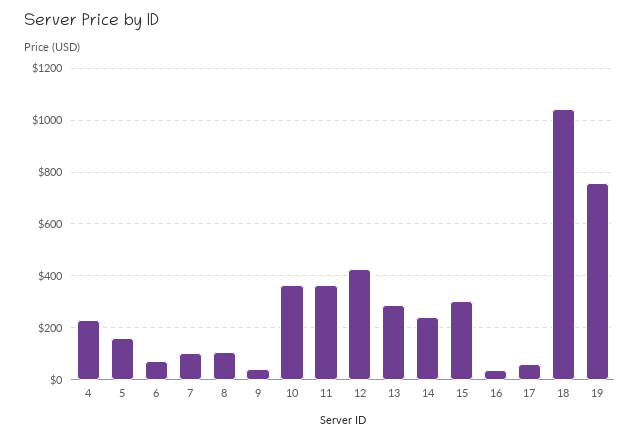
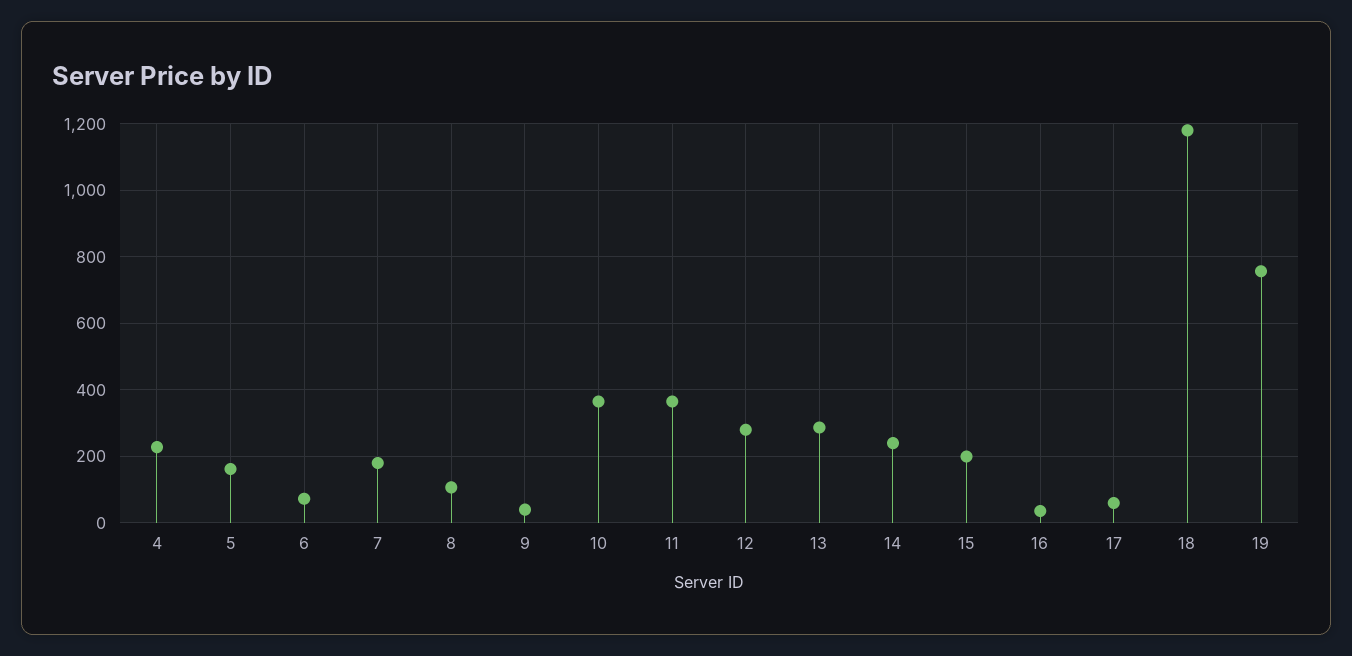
7: 100 -> 180
12: 425 -> 280
15: 300 -> 200
18: 1050 -> 1180

